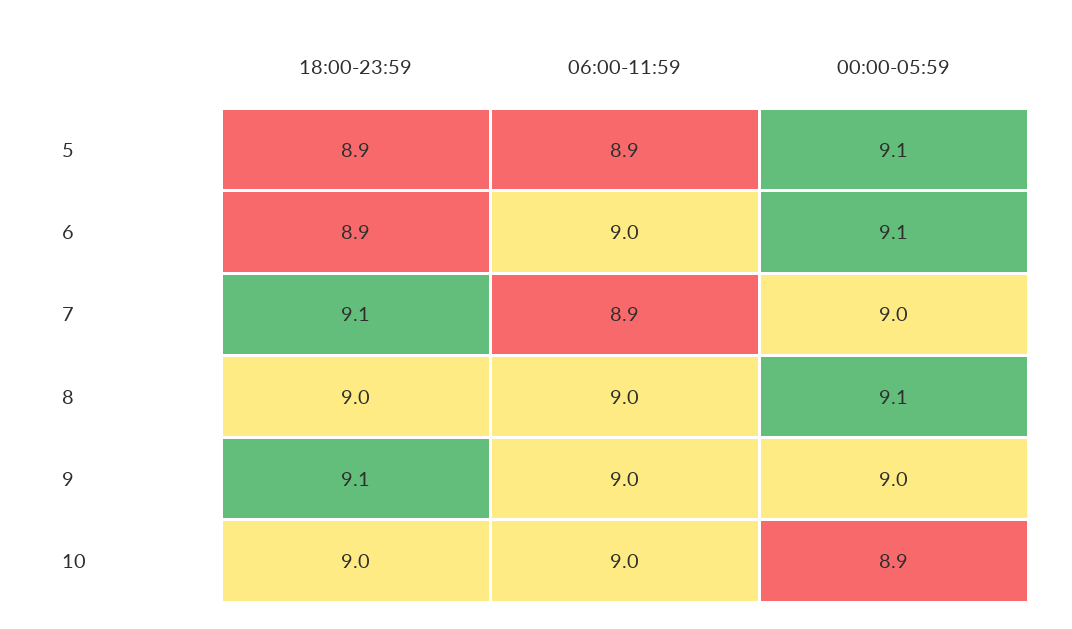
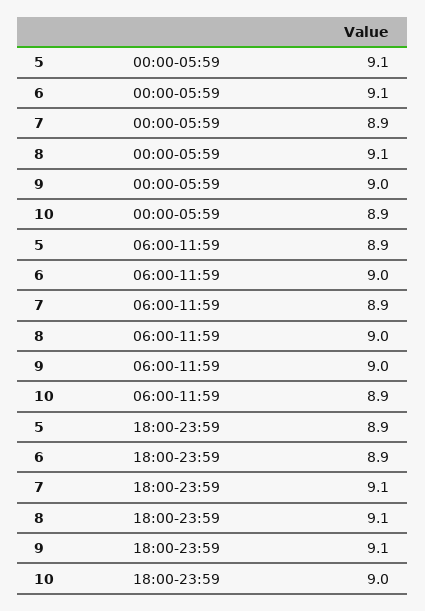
00:00-05:59, 7: 9 -> 8.9
18:00-23:59, 8: 9 -> 9.1
06:00-11:59, 10: 9 -> 8.9

